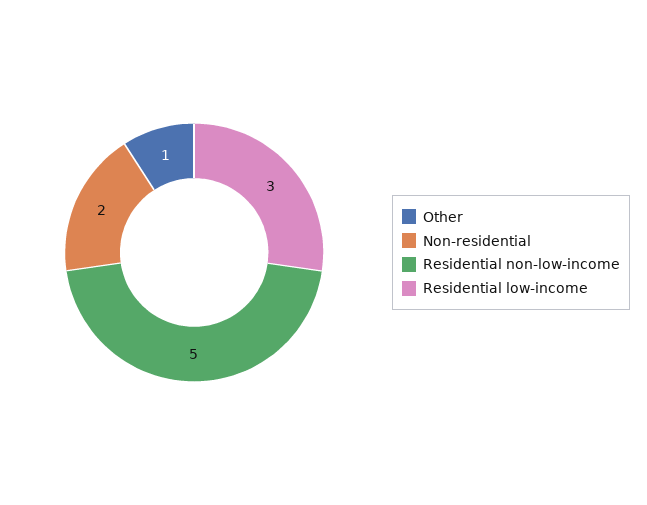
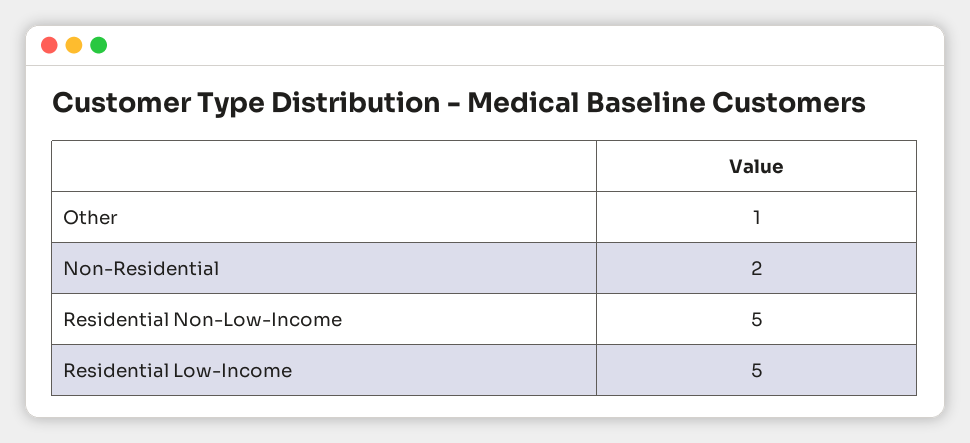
Residential low-income: 3 -> 5

